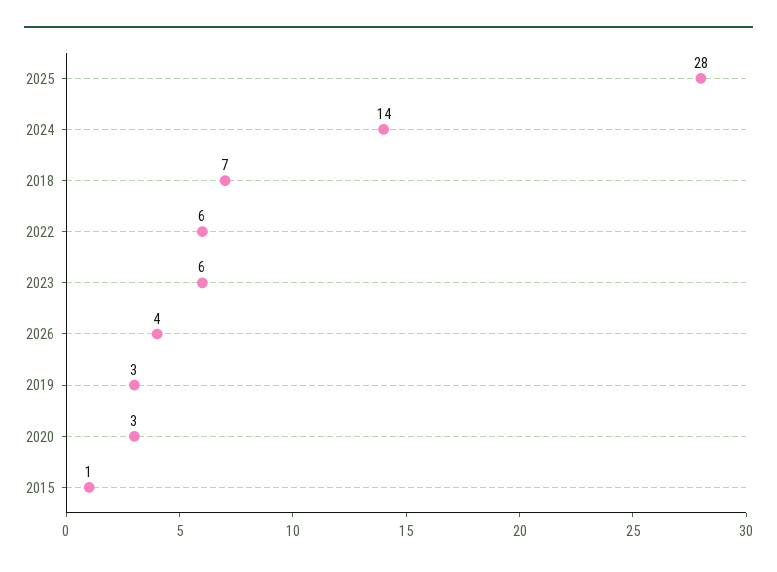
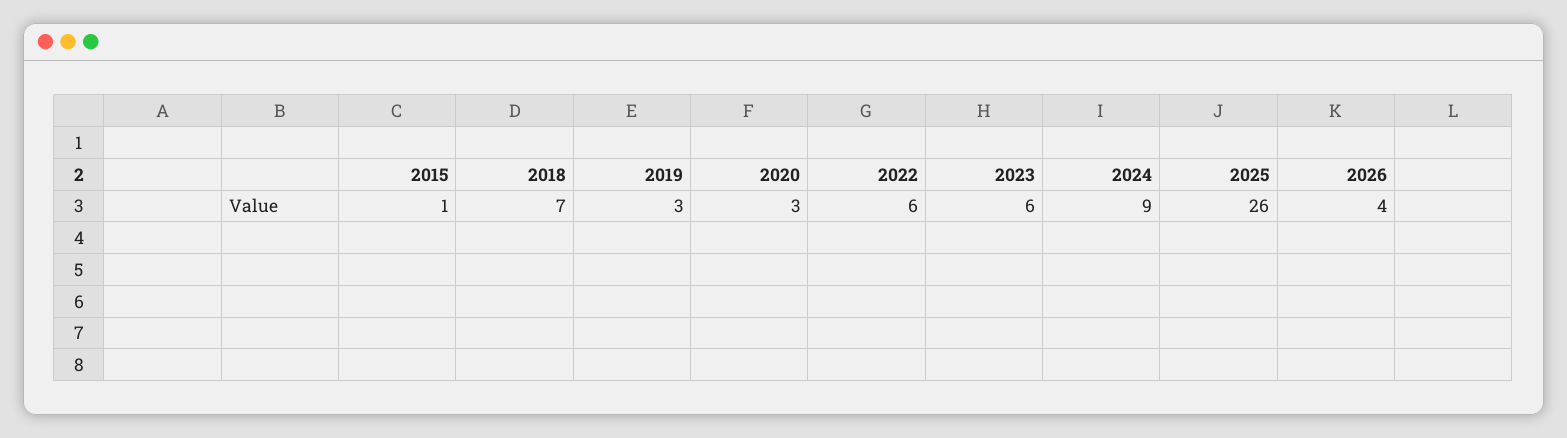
2025: 28 -> 26
2024: 14 -> 9

